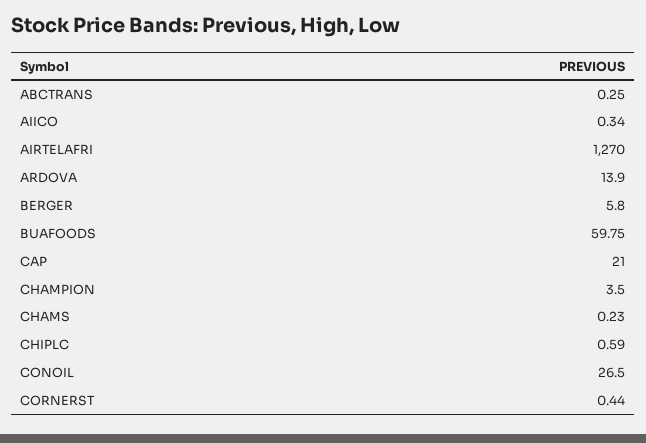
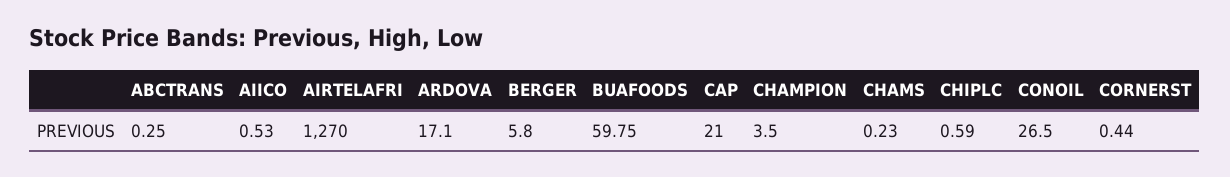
AIICO: 0.34 -> 0.53
ARDOVA: 13.9 -> 17.1

